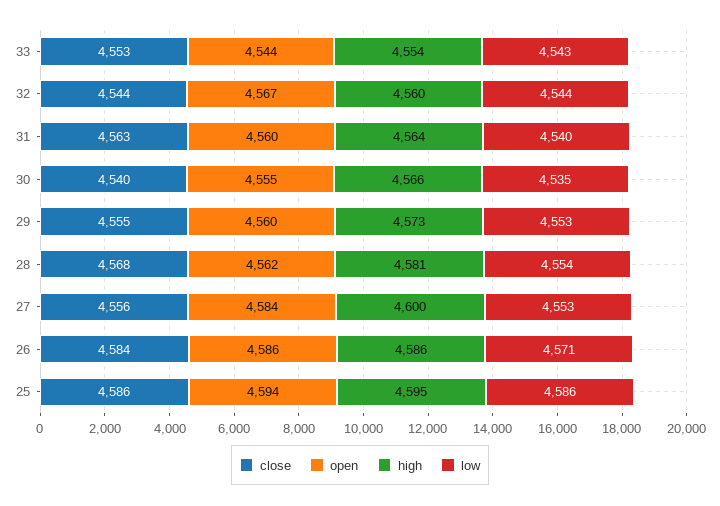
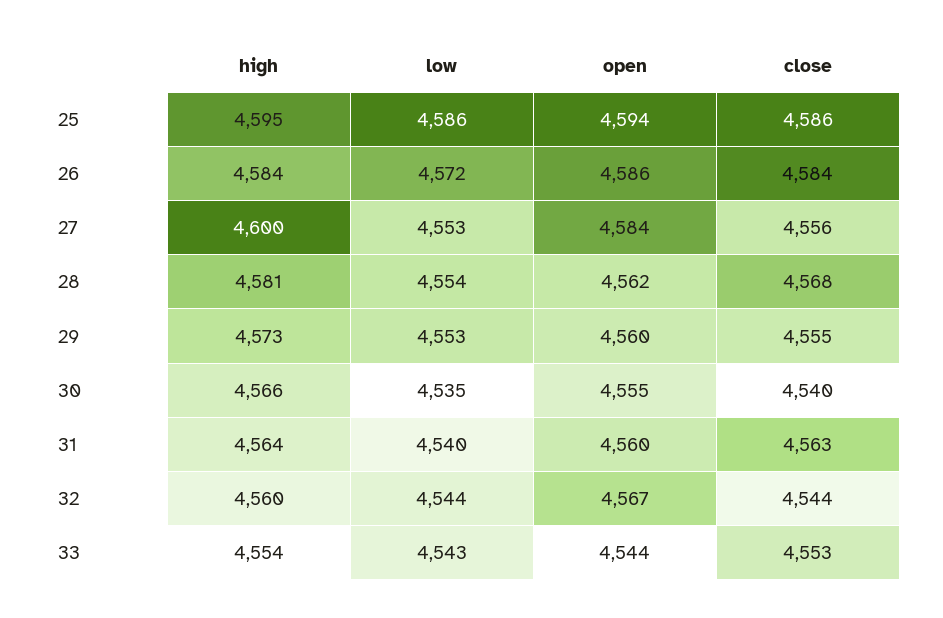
high, 26: 4586 -> 4584
low, 26: 4571 -> 4572

